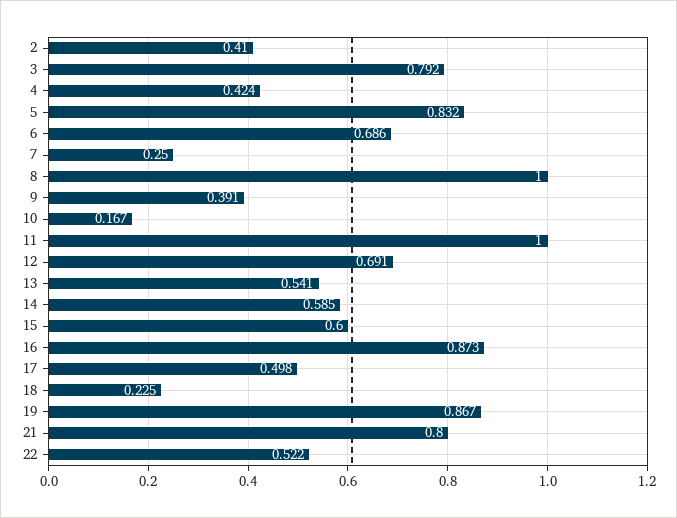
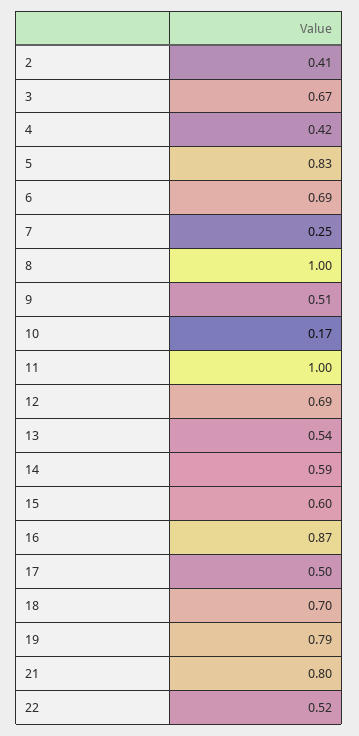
3: 0.792 -> 0.67
9: 0.391 -> 0.51
18: 0.225 -> 0.7
19: 0.867 -> 0.79

